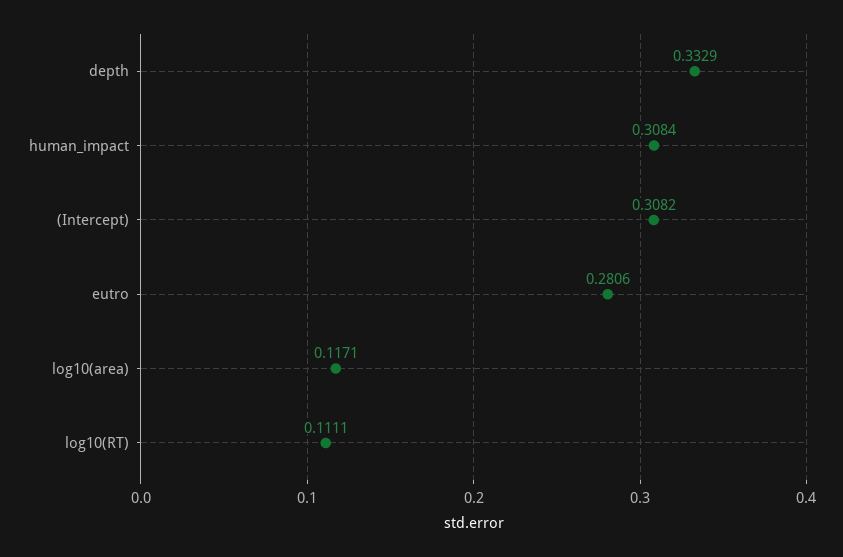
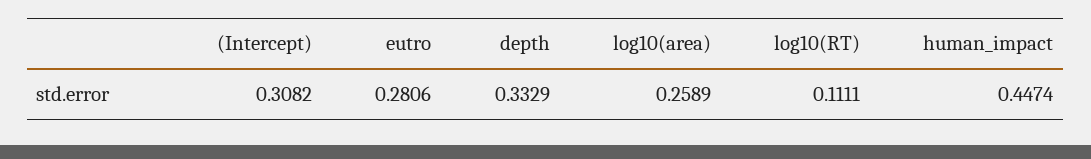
human_impact: 0.3084 -> 0.4474
log10(area): 0.1171 -> 0.2589

